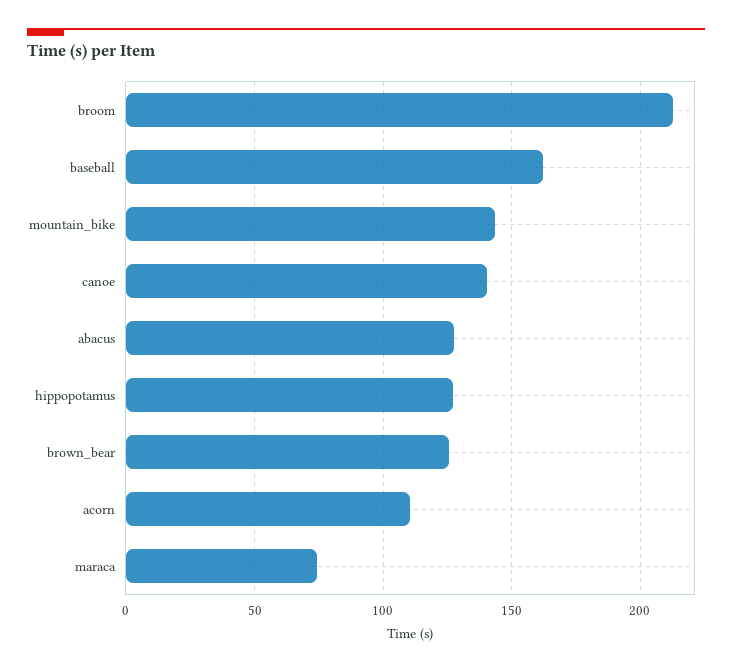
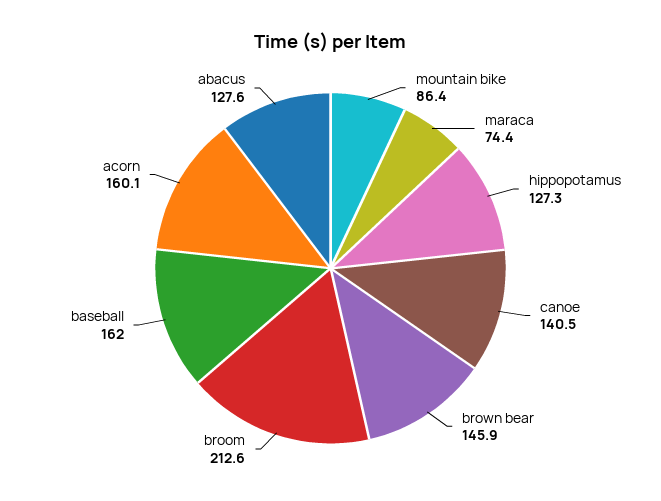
mountain_bike: 145 -> 86.4
brown_bear: 125 -> 145.9
acorn: 110 -> 160.1

